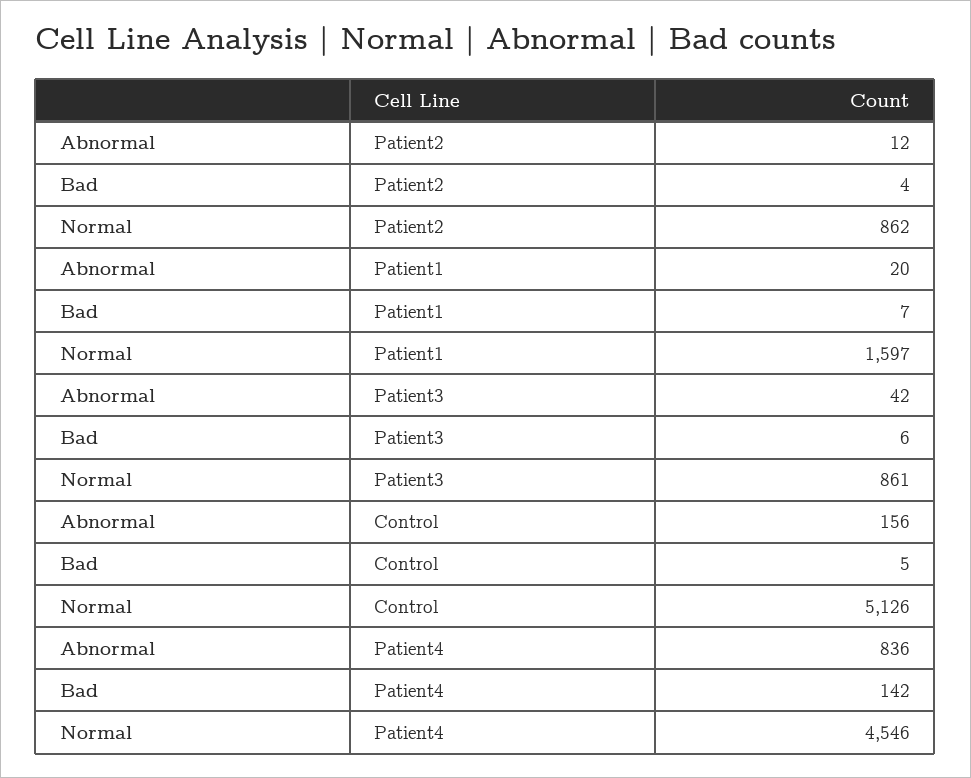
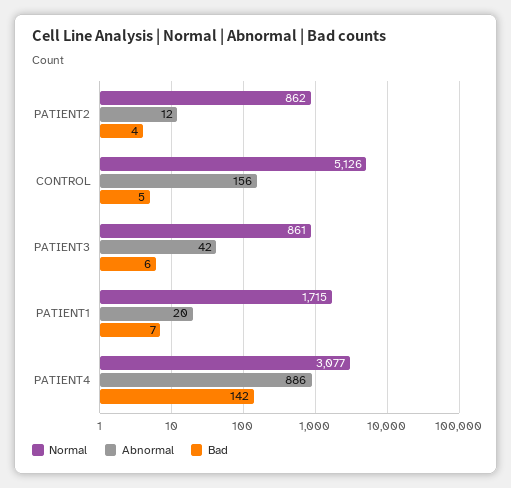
Normal, Patient1: 1597 -> 1715
Abnormal, Patient4: 836 -> 886
Normal, Patient4: 4546 -> 3077

